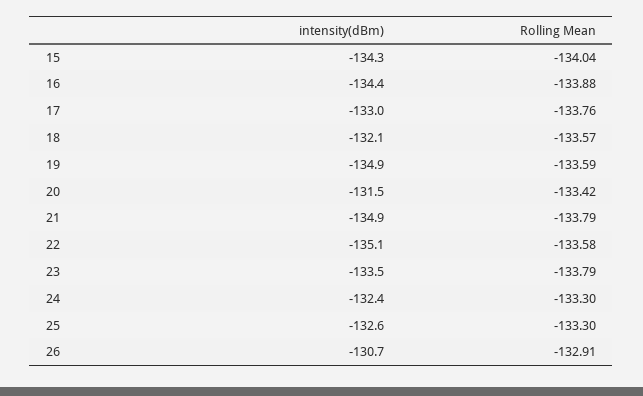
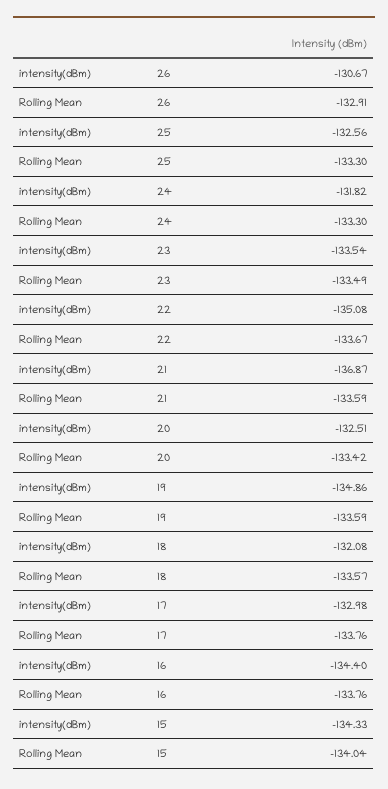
Rolling Mean, 16: -133.88 -> -133.76
intensity(dBm), 20: -131.5 -> -132.51
intensity(dBm), 21: -134.9 -> -136.87
Rolling Mean, 21: -133.79 -> -133.59
Rolling Mean, 22: -133.58 -> -133.67
Rolling Mean, 23: -133.79 -> -133.49
intensity(dBm), 24: -132.4 -> -131.82

